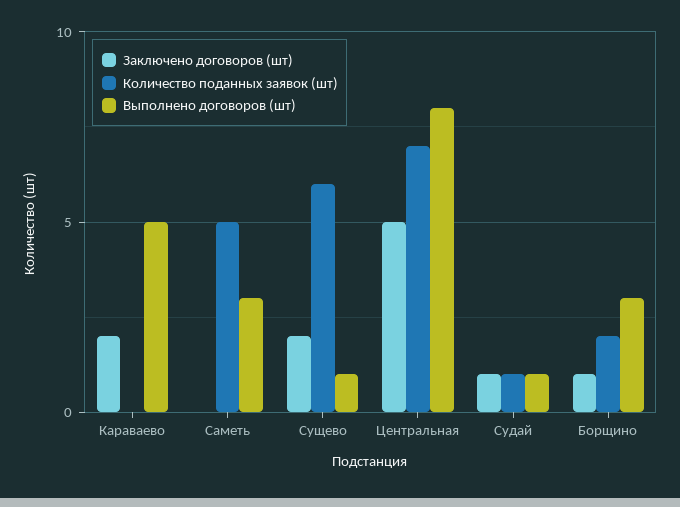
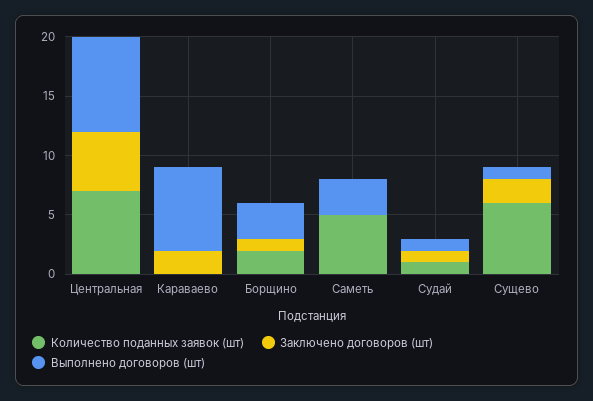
Выполнено договоров (шт), Караваево: 5 -> 7

